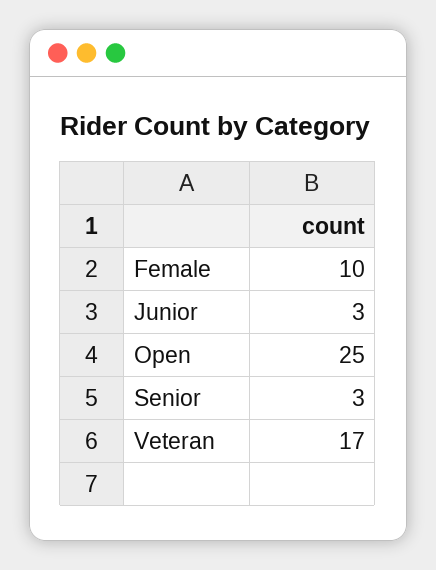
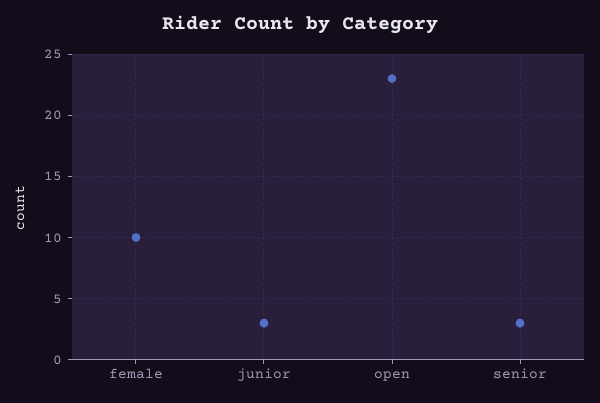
Open: 25 -> 23
Veteran: 17 -> none

